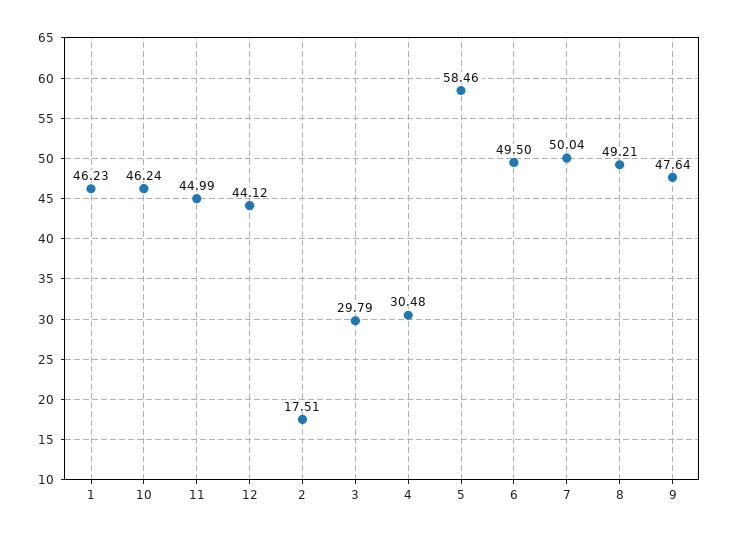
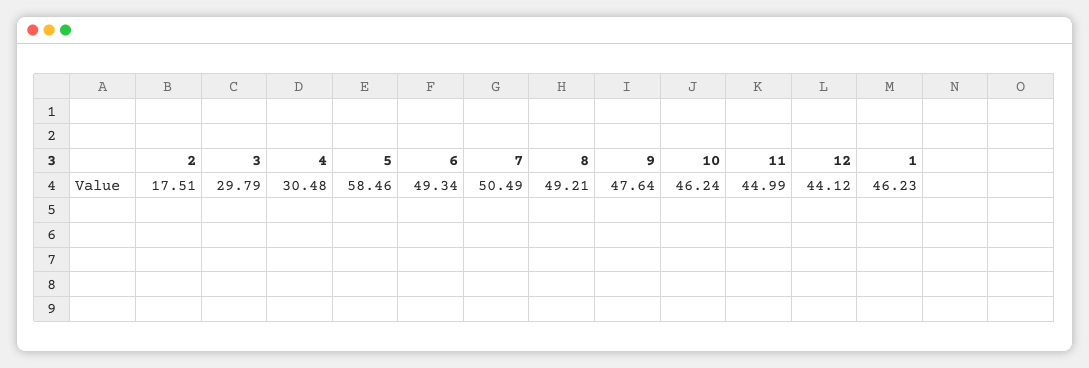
6: 49.5 -> 49.34
7: 50.04 -> 50.49

